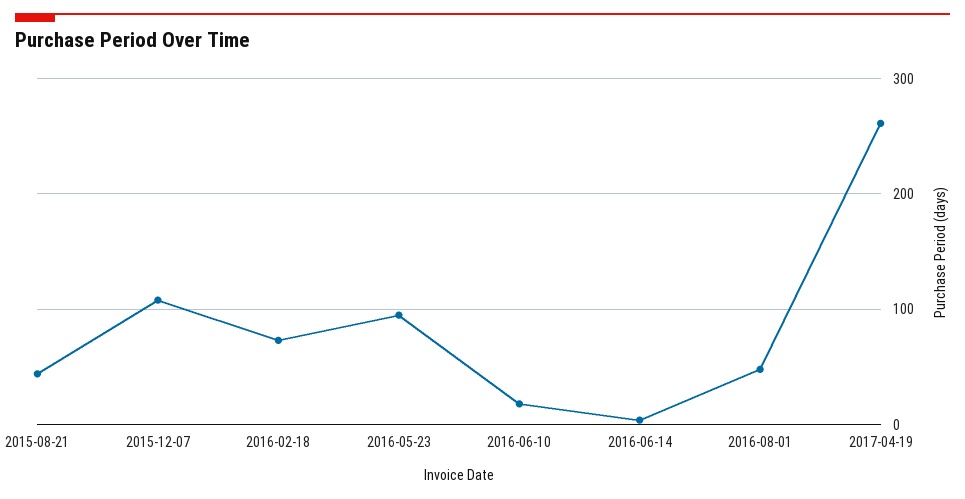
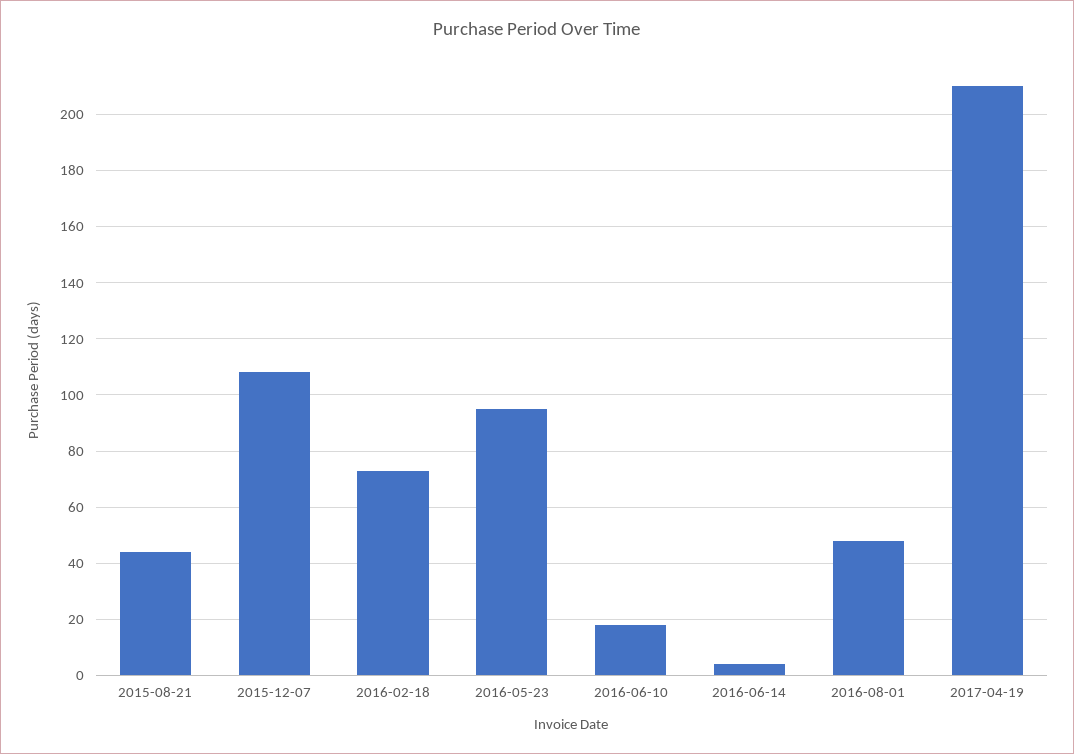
2017-04-19: 260 -> 210

